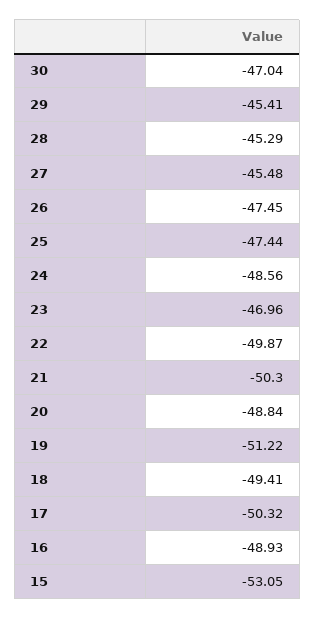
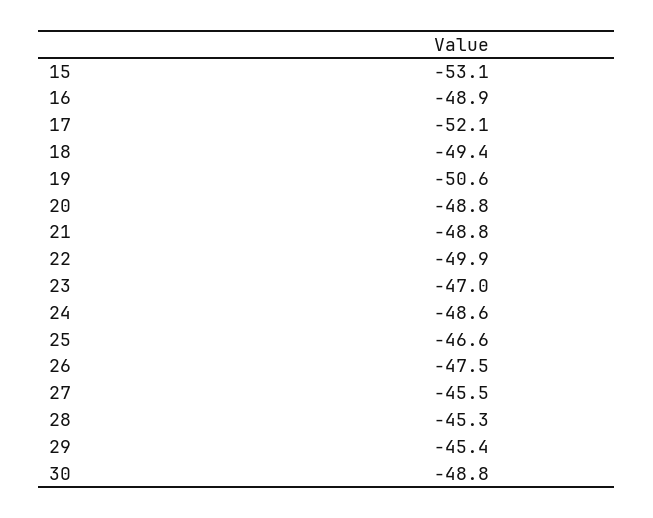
30: -47.04 -> -48.8
25: -47.44 -> -46.6
21: -50.3 -> -48.8
19: -51.22 -> -50.6
17: -50.32 -> -52.1

